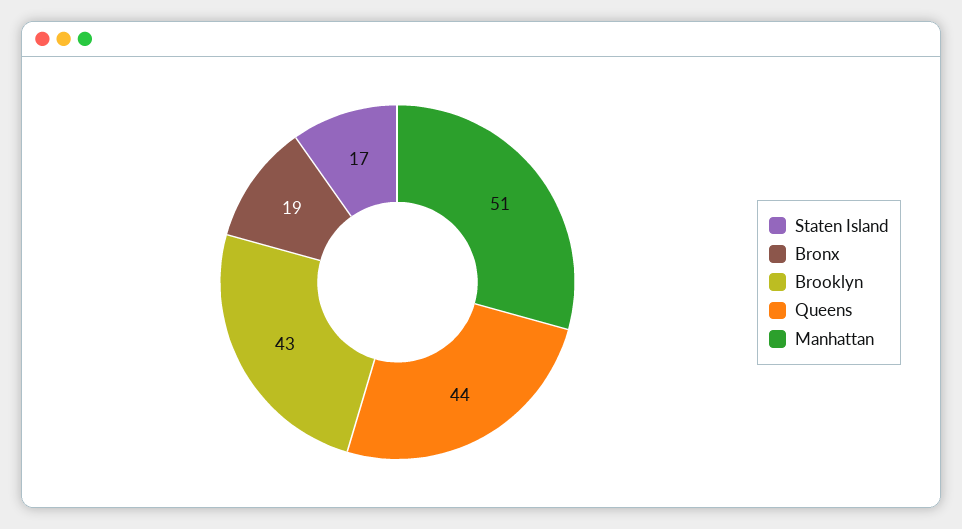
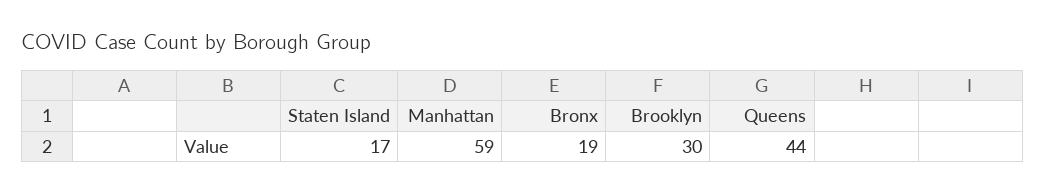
Brooklyn: 43 -> 30
Manhattan: 51 -> 59

